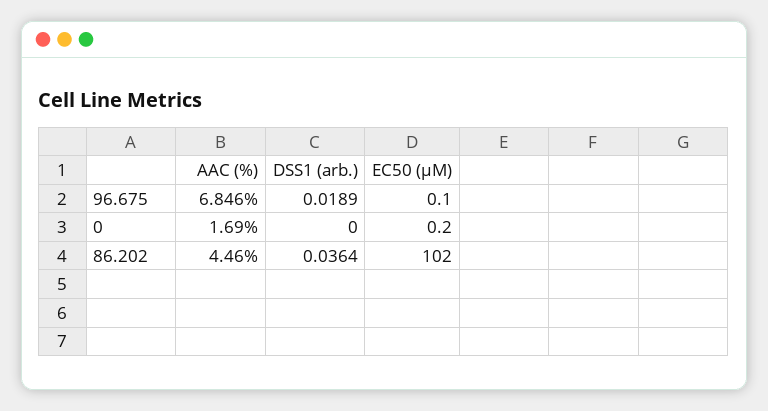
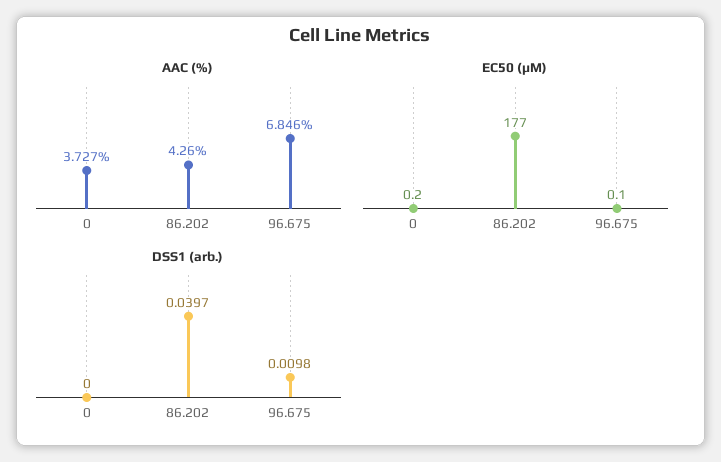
DSS1 (arb.), 96.675: 0.0189 -> 0.0098
AAC (%), 0: 1.69 -> 3.727
AAC (%), 86.202: 4.46 -> 4.26
DSS1 (arb.), 86.202: 0.0364 -> 0.0397
EC50 (µM), 86.202: 102 -> 177

